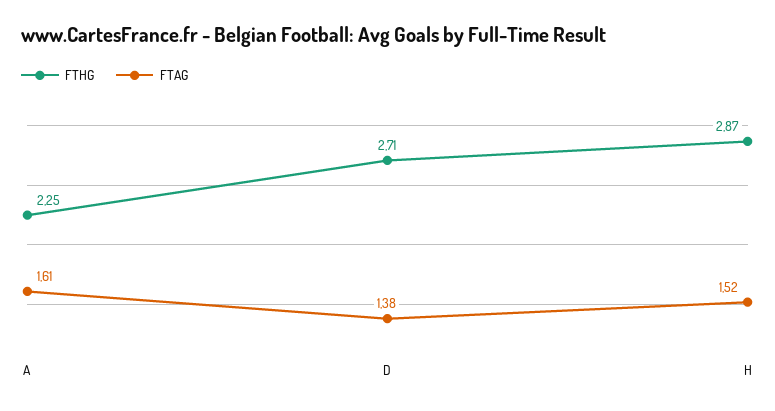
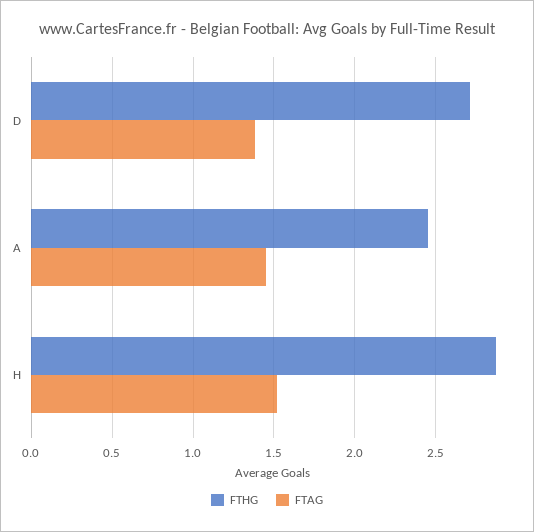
FTHG, A: 2.25 -> 2.45
FTAG, A: 1.61 -> 1.45

